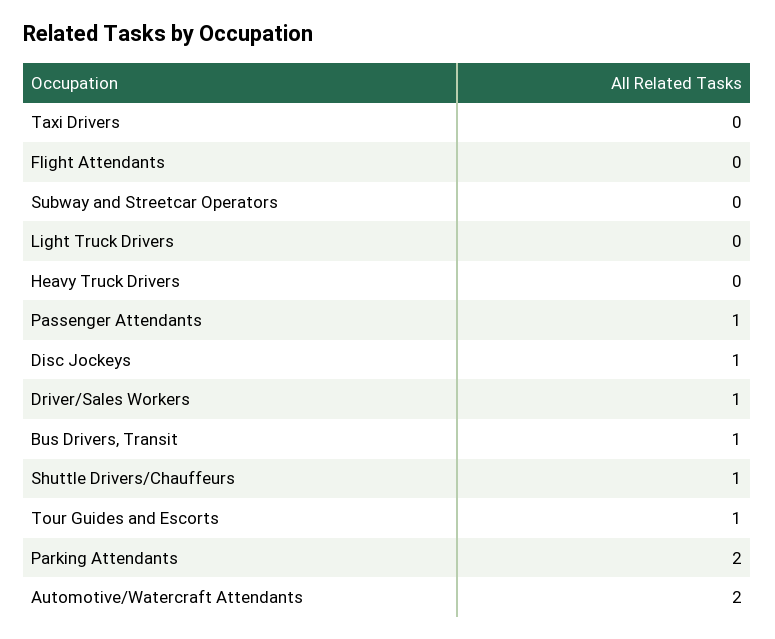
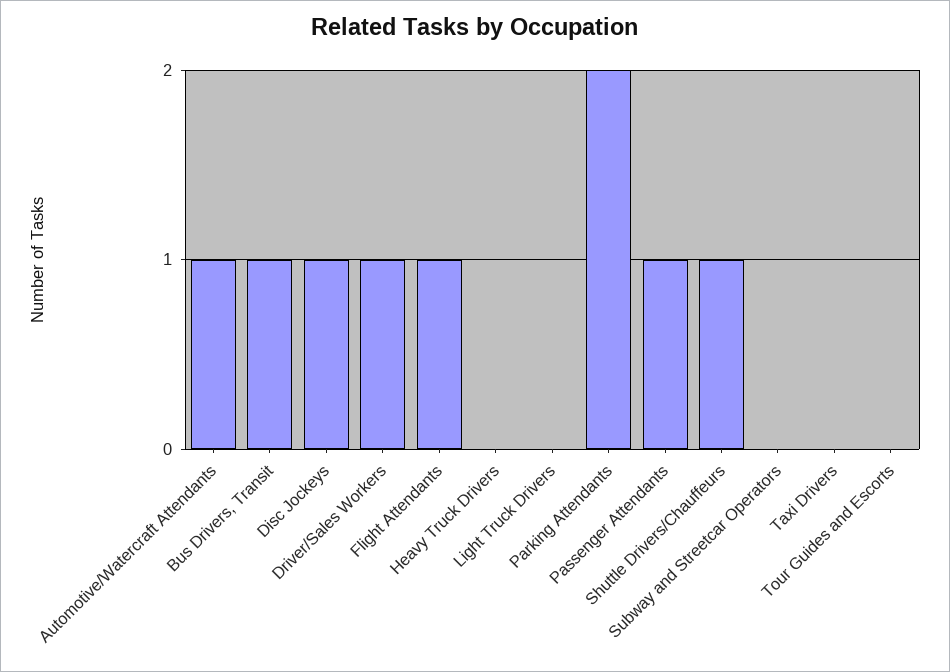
Flight Attendants: 0 -> 1
Tour Guides and Escorts: 1 -> 0
Automotive/Watercraft Attendants: 2 -> 1

